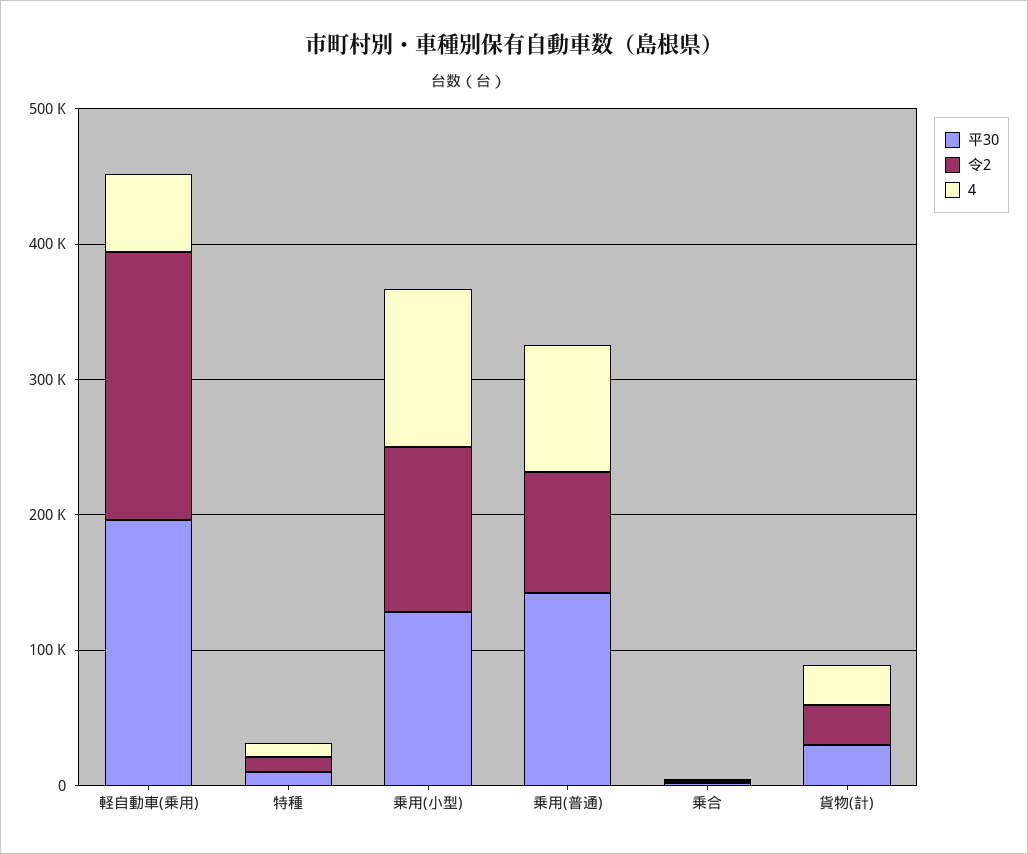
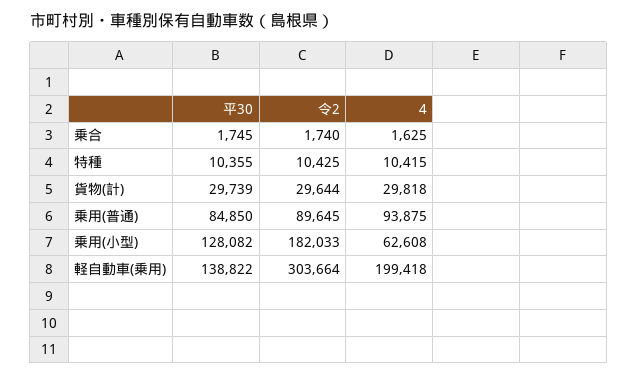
平30, 軽自動車(乗用): 200000 -> 138822
令2, 軽自動車(乗用): 200000 -> 303664
4, 軽自動車(乗用): 60000 -> 199418
令2, 乗用(小型): 120000 -> 182033
4, 乗用(小型): 120000 -> 62608
平30, 乗用(普通): 140000 -> 84850

